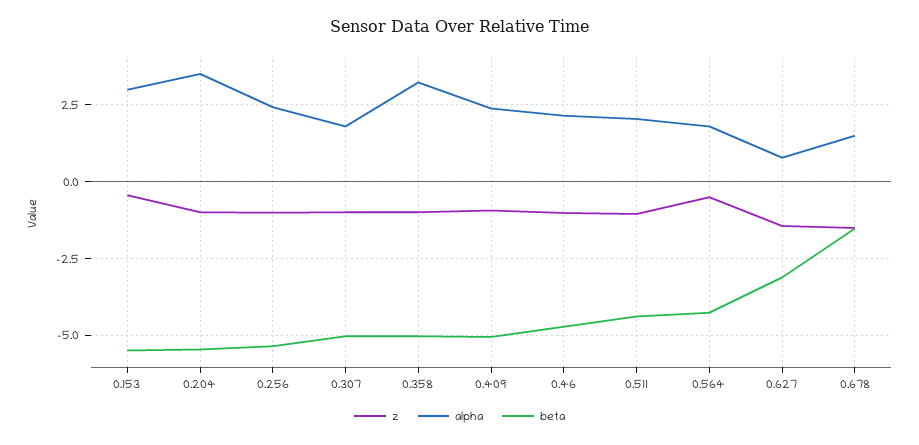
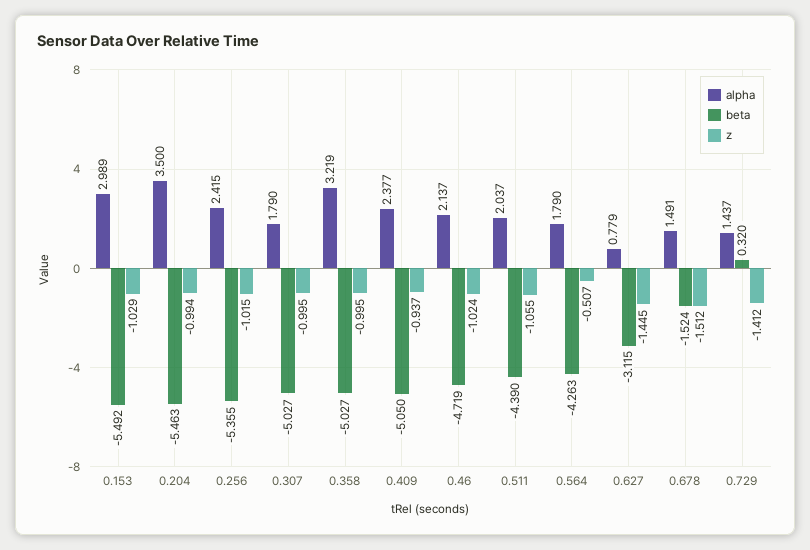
z, 0.153: -0.5 -> -1.029
alpha, 0.729: none -> 1.437
beta, 0.729: none -> 0.32
z, 0.729: none -> -1.412

